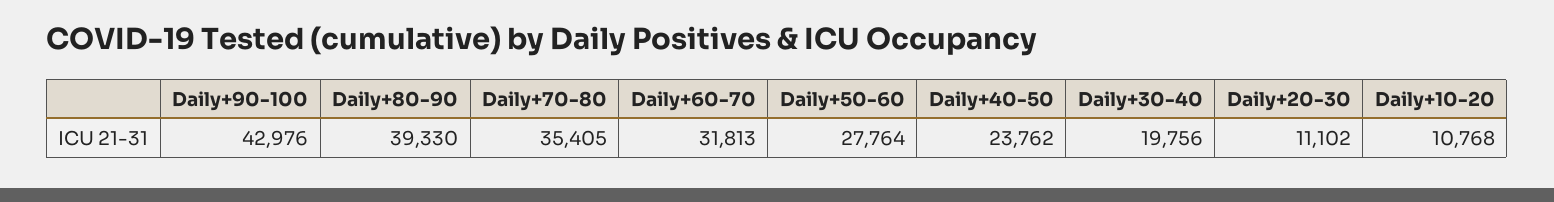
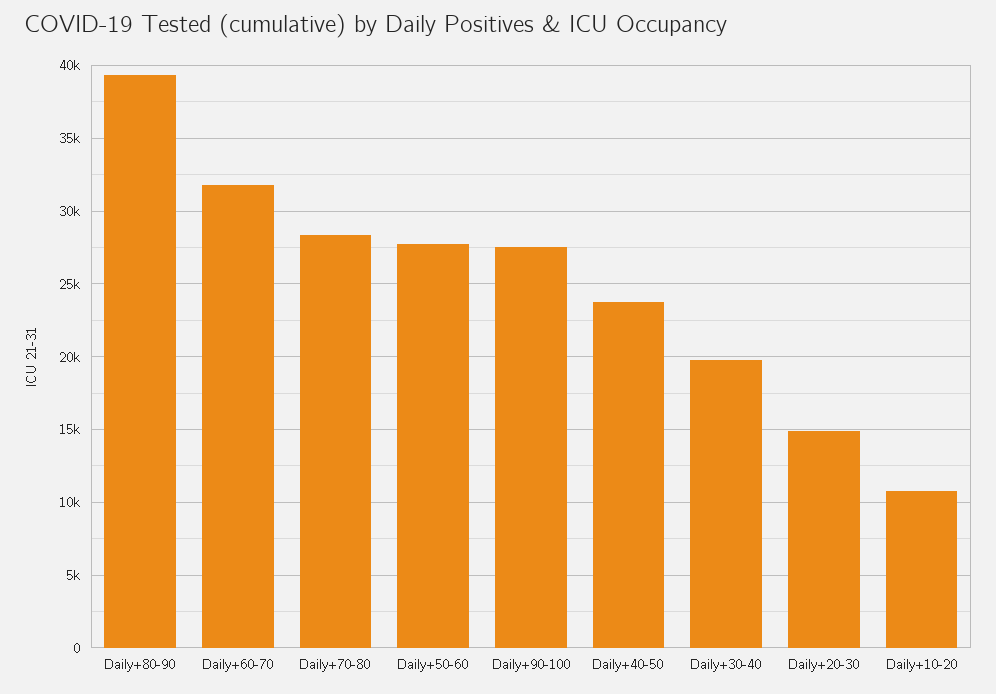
Daily+90-100: 42976 -> 27500
Daily+70-80: 35405 -> 28500
Daily+20-30: 11102 -> 15000

